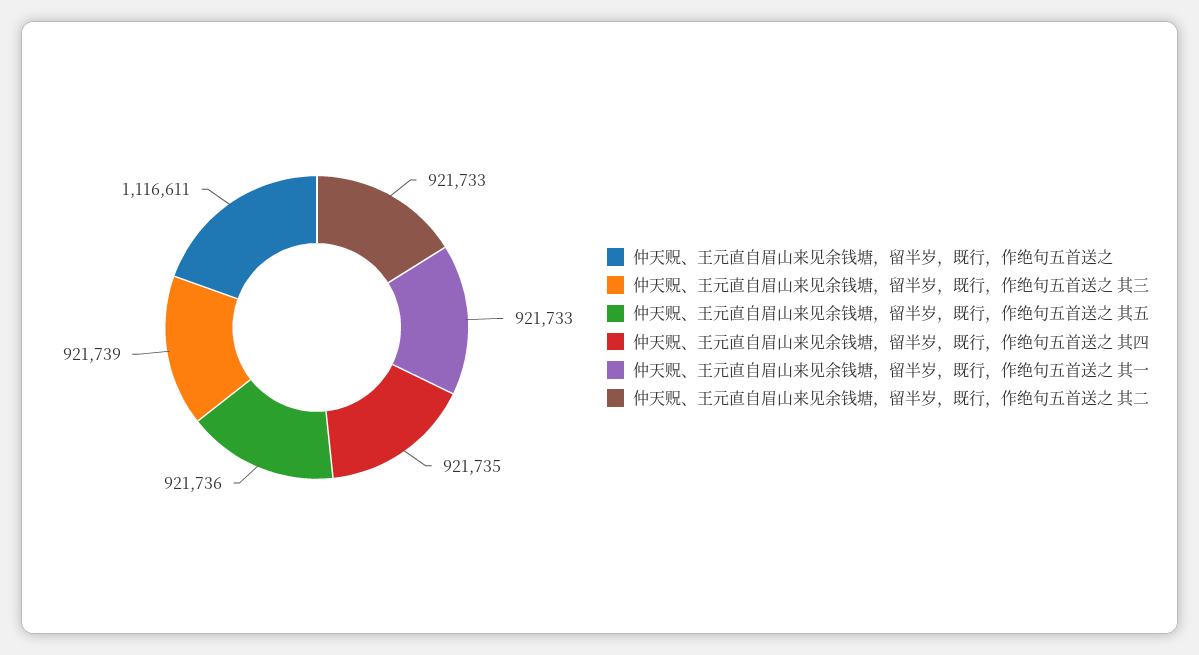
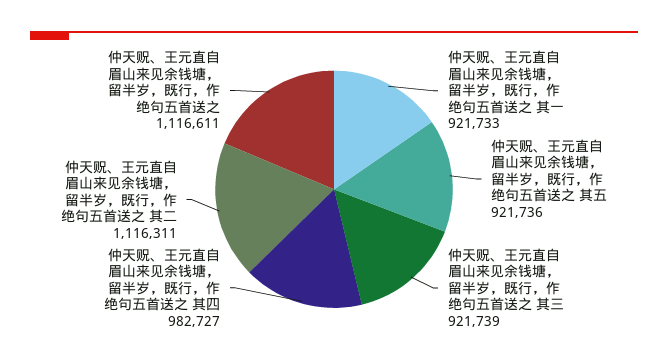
仲天贶、王元直自眉山来见余钱塘，留半岁，既行，作绝句五首送之 其四: 921735 -> 982727
仲天贶、王元直自眉山来见余钱塘，留半岁，既行，作绝句五首送之 其二: 921733 -> 1116311

